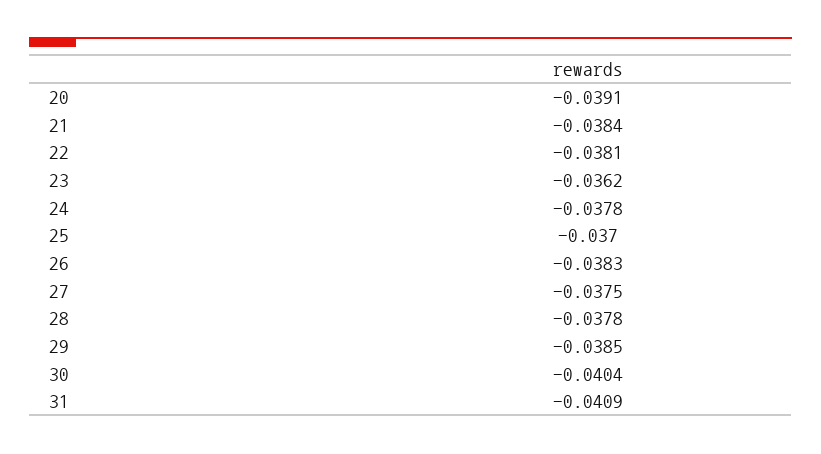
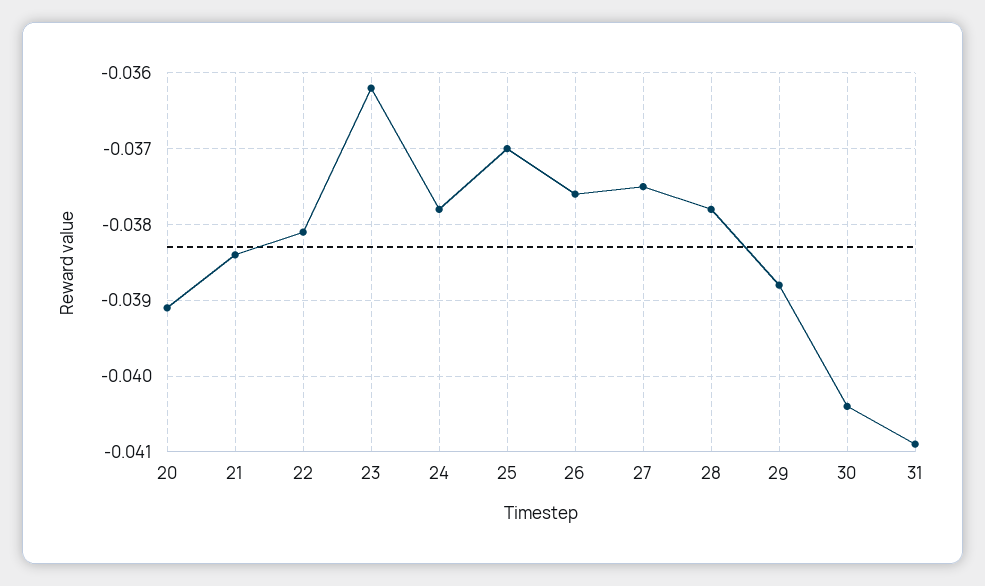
26: -0.0383 -> -0.0376
29: -0.0385 -> -0.0388

